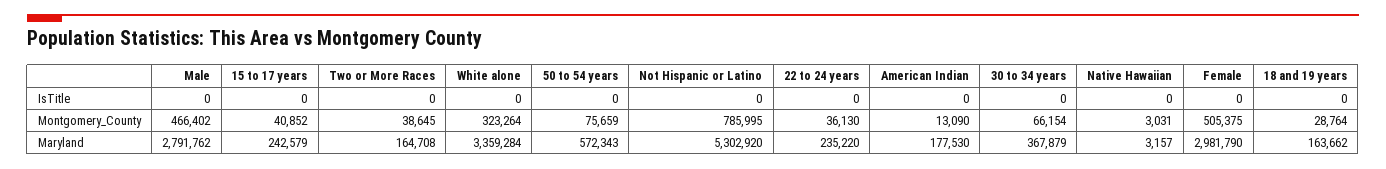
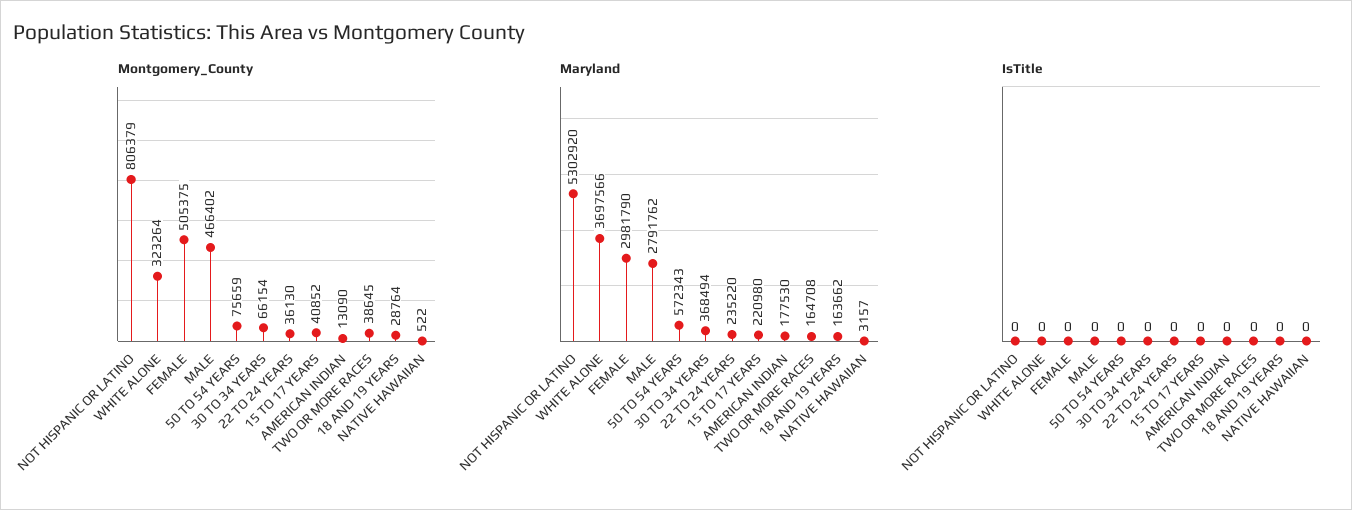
Montgomery_County, Not Hispanic or Latino: 785995 -> 806379
Montgomery_County, Native Hawaiian: 3031 -> 522
Maryland, 15 to 17 years: 242579 -> 220980
Maryland, White alone: 3359284 -> 3697566
Maryland, 30 to 34 years: 367879 -> 368494

